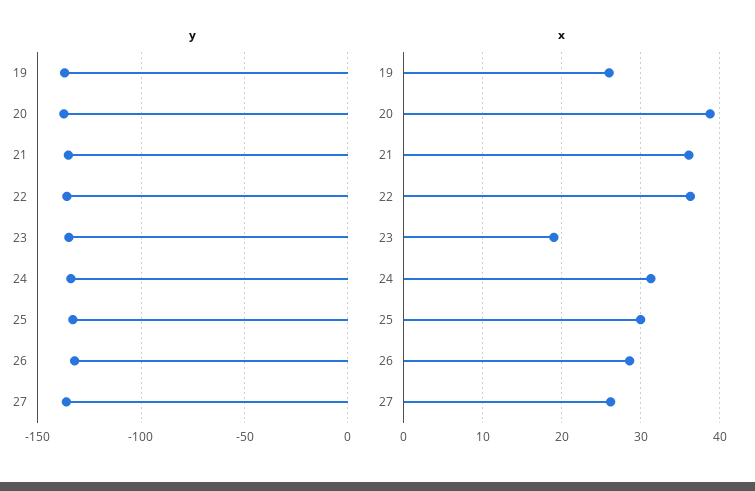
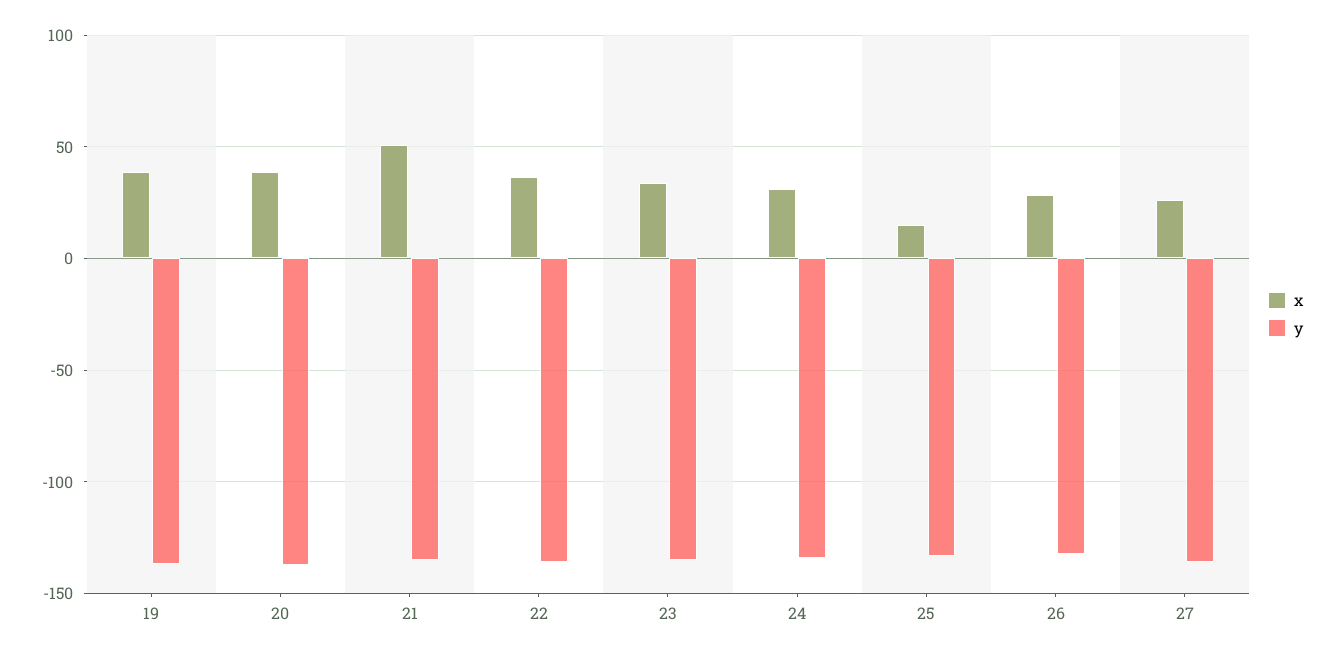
x, 19: 26 -> 40
x, 21: 36 -> 50
x, 23: 19 -> 35
x, 25: 30 -> 15

